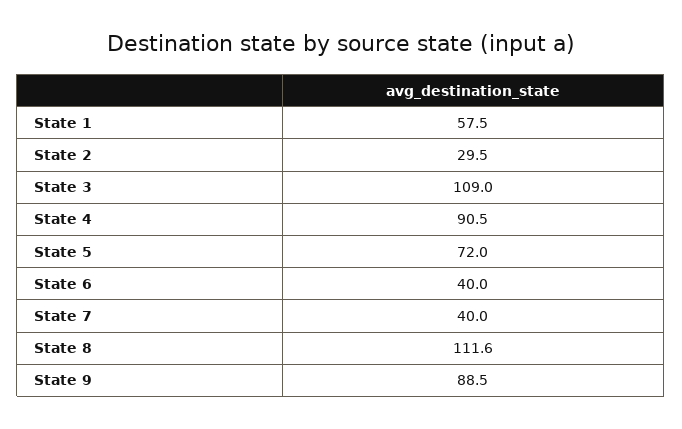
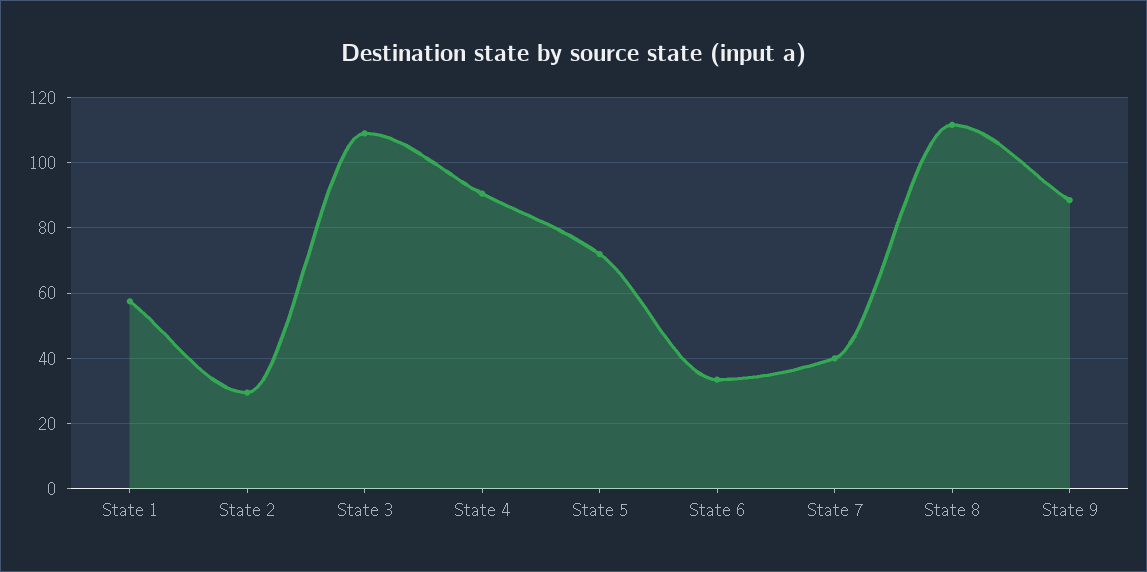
State 6: 40 -> 34

